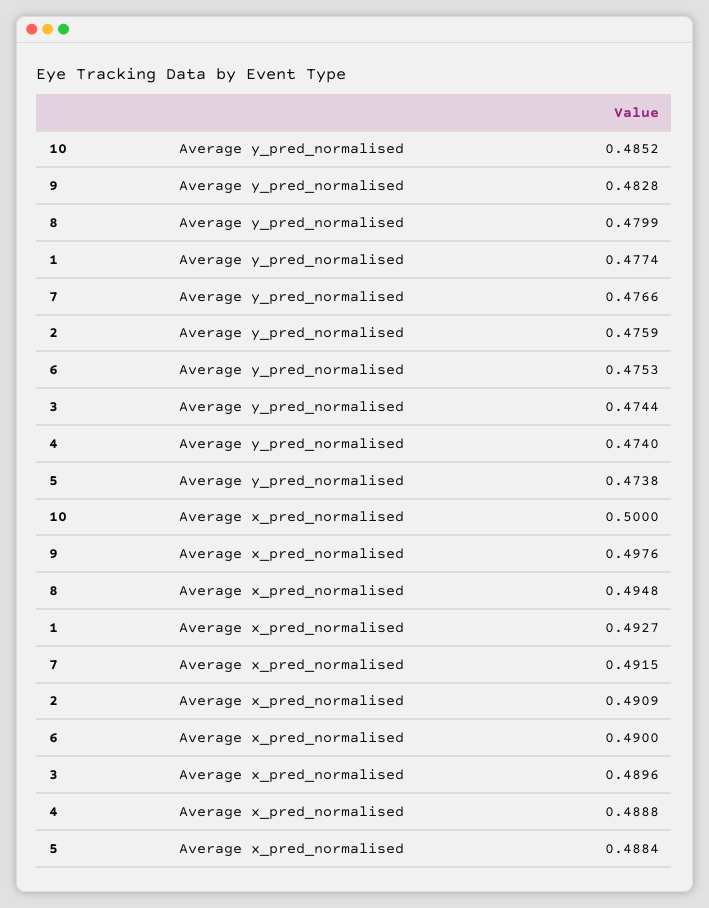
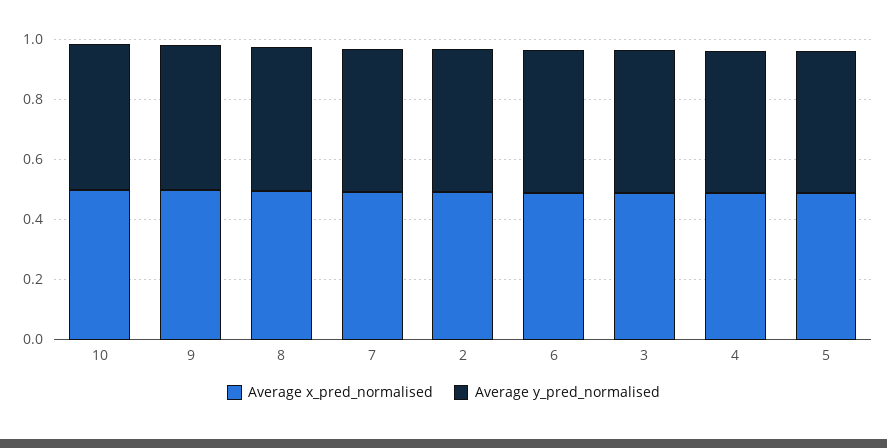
Average y_pred_normalised, 1: 0.4774 -> none
Average x_pred_normalised, 1: 0.4927 -> none

